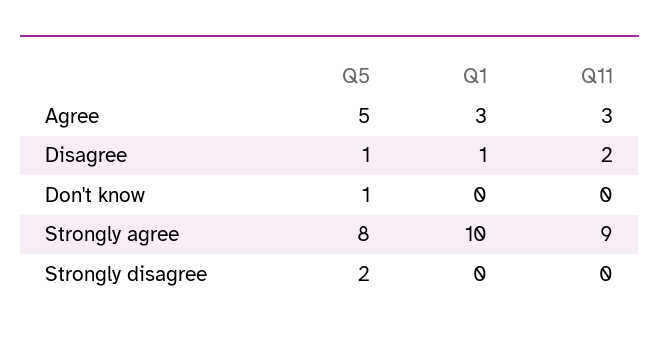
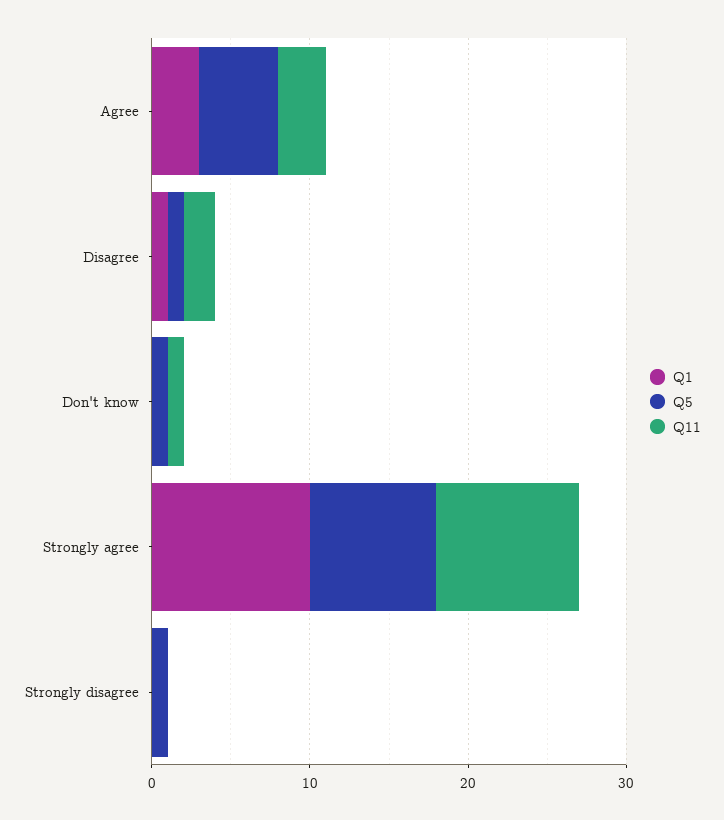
Q11, Don't know: 0 -> 1
Q5, Strongly disagree: 2 -> 1

